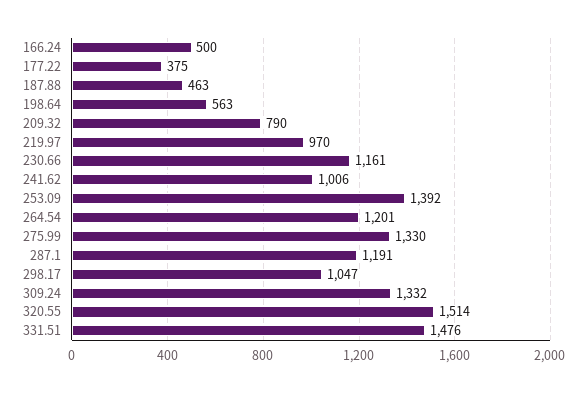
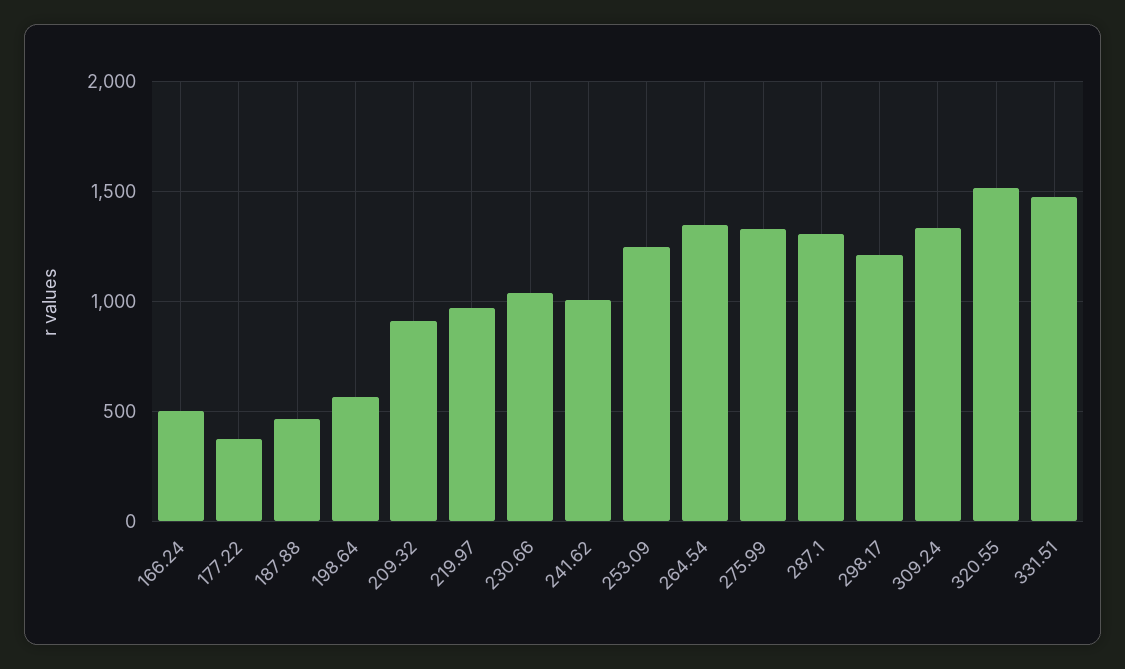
209.32: 790 -> 900
230.66: 1161 -> 1050
253.09: 1392 -> 1250
264.54: 1201 -> 1350
287.1: 1191 -> 1300
298.17: 1047 -> 1200

